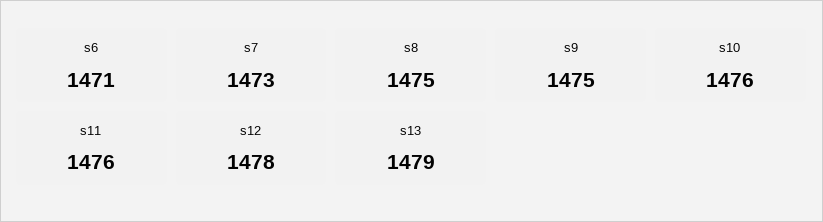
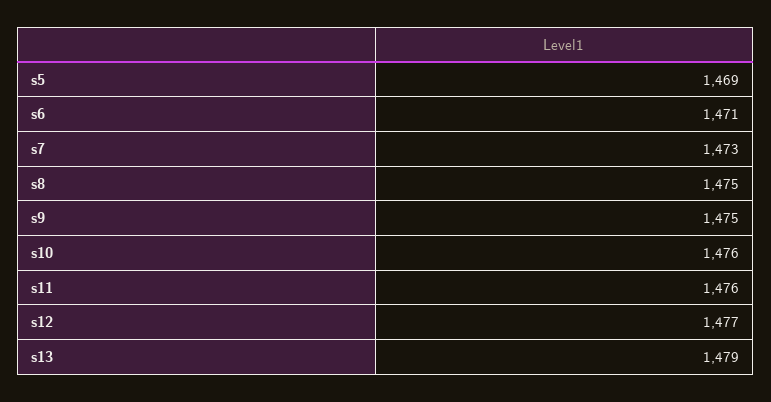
s12: 1478 -> 1477
s5: none -> 1469

